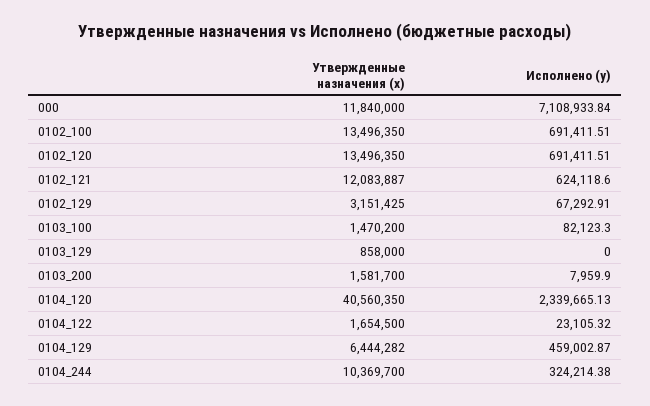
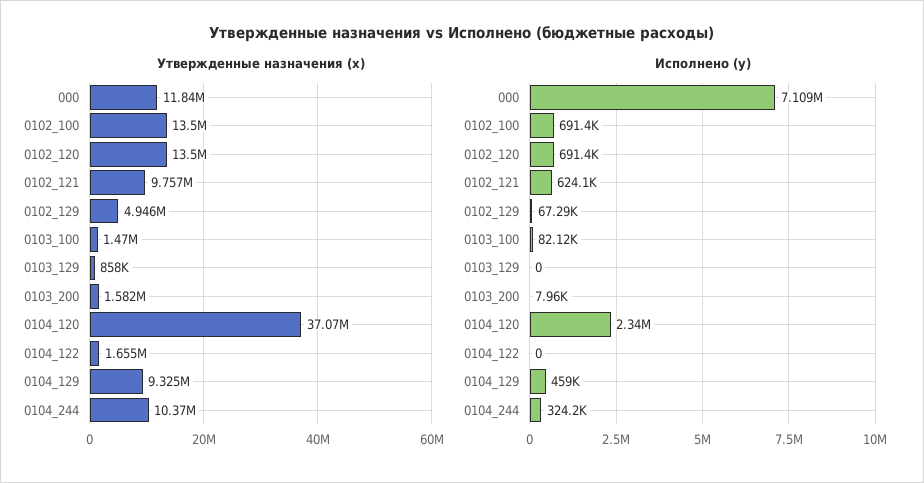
Утвержденные назначения (x), 0102_121: 12083887 -> 9757000
Утвержденные назначения (x), 0102_129: 3151425 -> 4946000
Утвержденные назначения (x), 0104_120: 40560350 -> 37070000
Исполнено (y), 0104_122: 23105.32 -> 0
Утвержденные назначения (x), 0104_129: 6444282 -> 9325000

